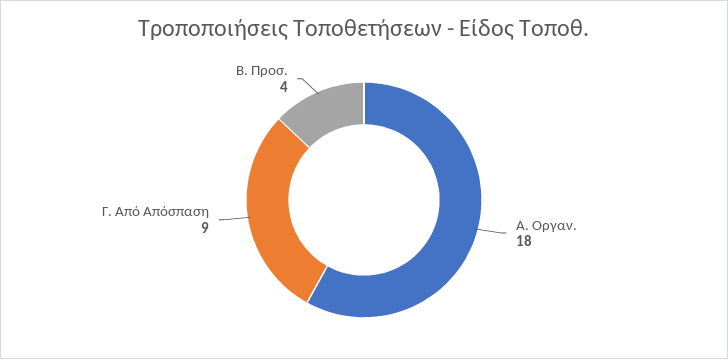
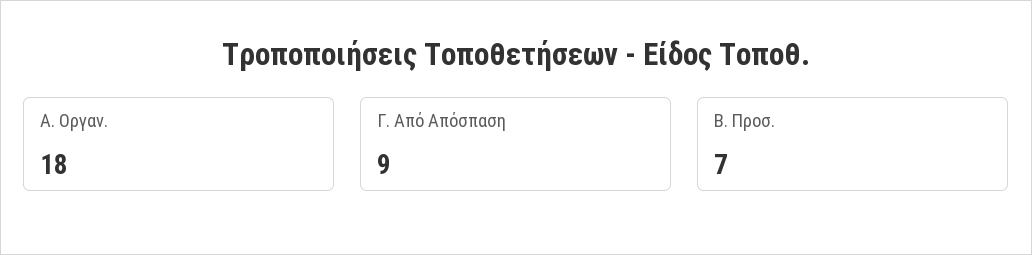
Β. Προσ.: 4 -> 7

